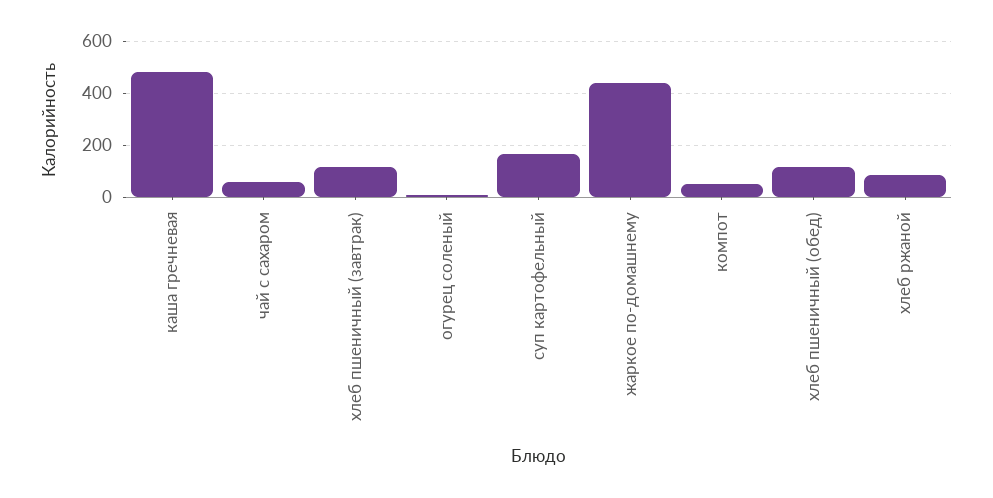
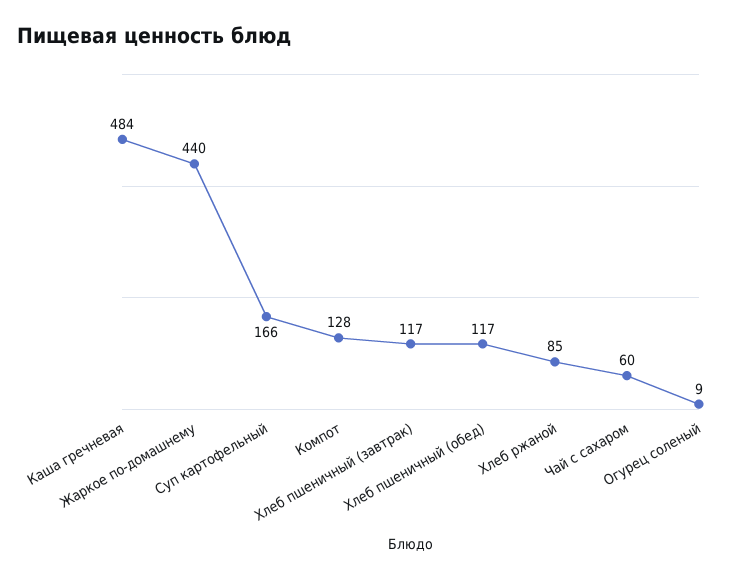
компот: 50 -> 128

